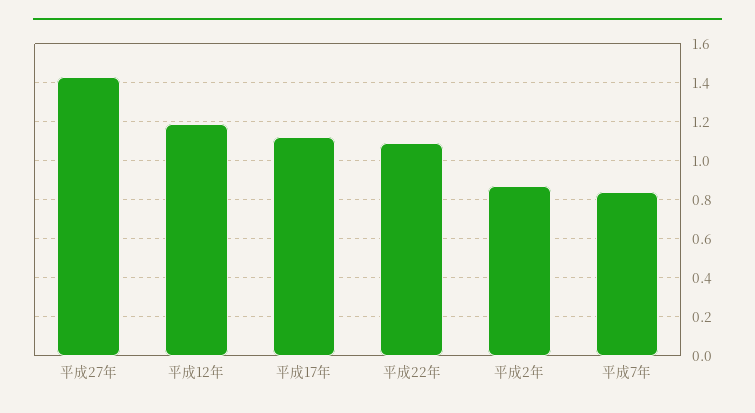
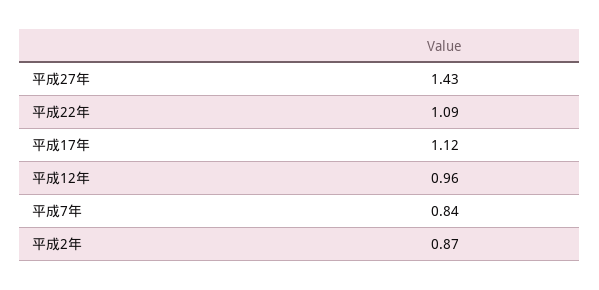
平成12年: 1.2 -> 0.96

